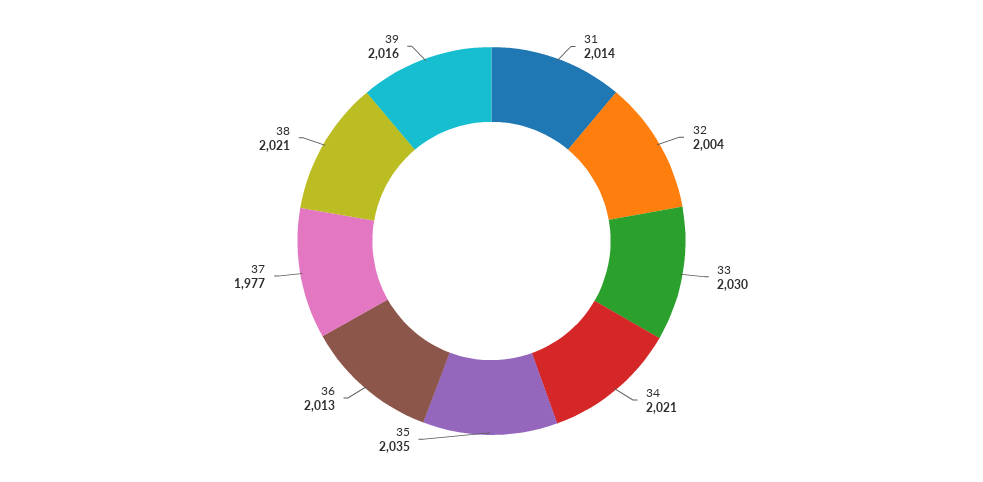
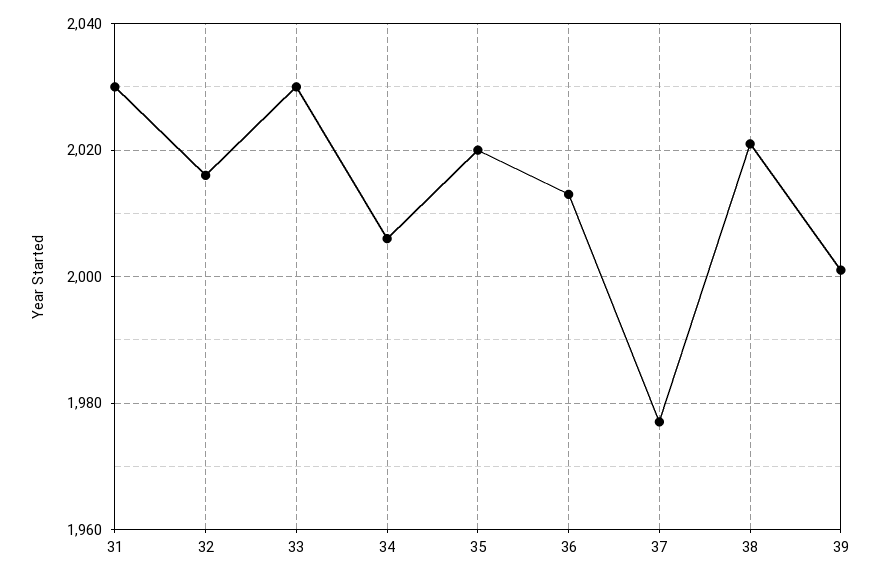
31: 2014 -> 2030
32: 2004 -> 2015
34: 2021 -> 2005
35: 2035 -> 2020
39: 2016 -> 2000

